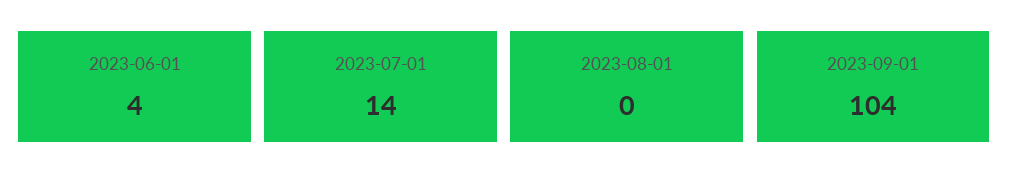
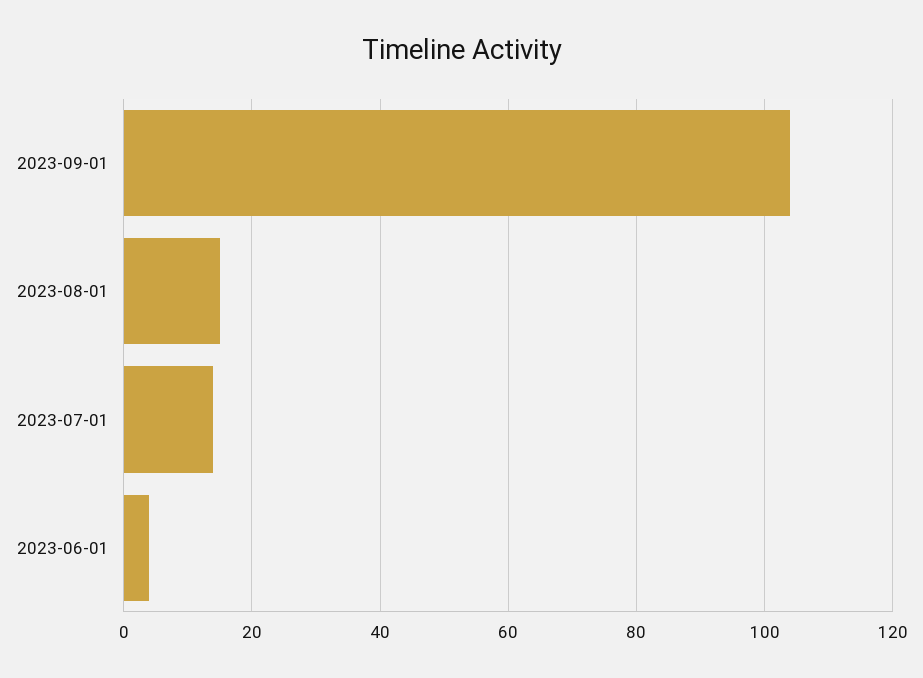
2023-08-01: 0 -> 15

